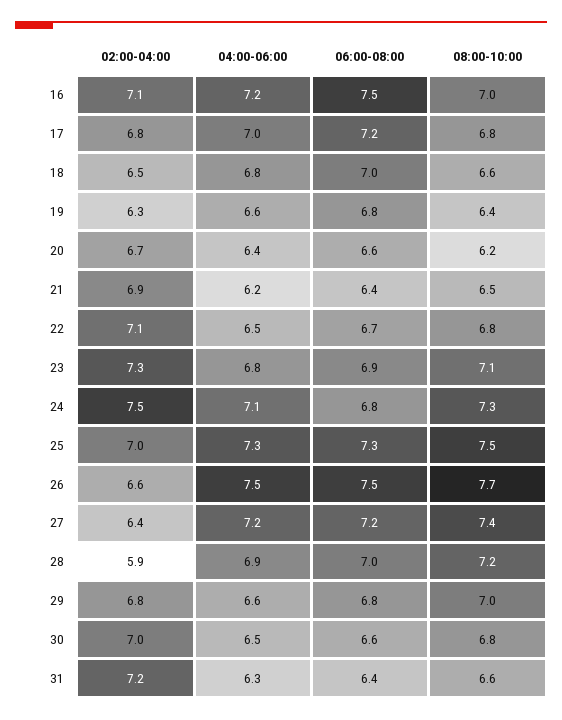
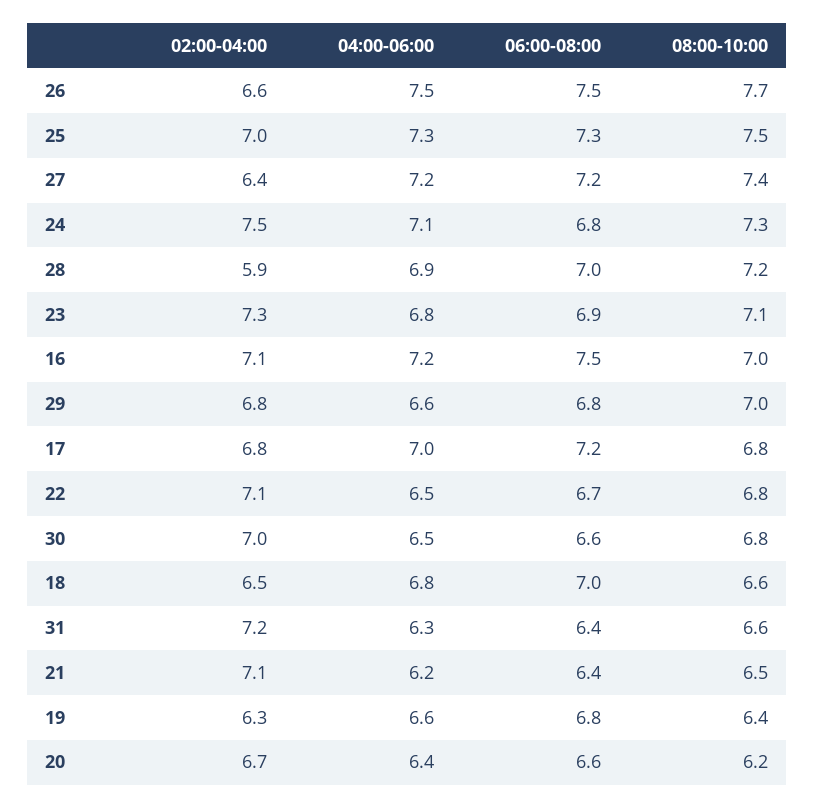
02:00-04:00, 21: 6.9 -> 7.1

